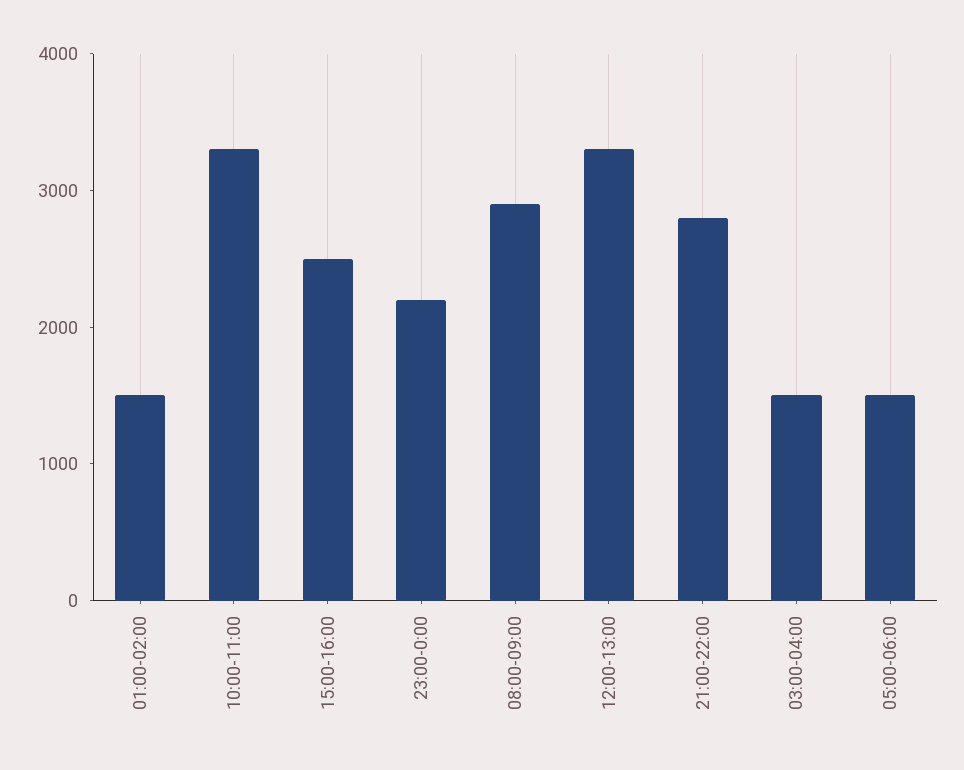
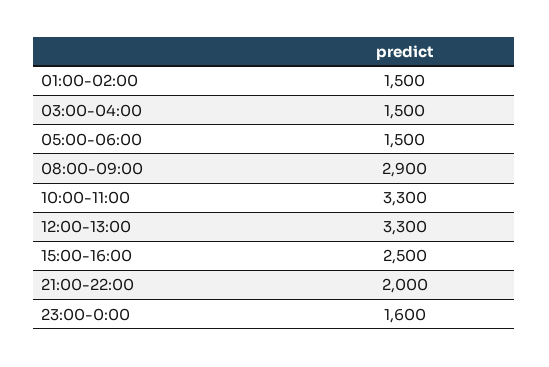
23:00-0:00: 2200 -> 1600
21:00-22:00: 2800 -> 2000

